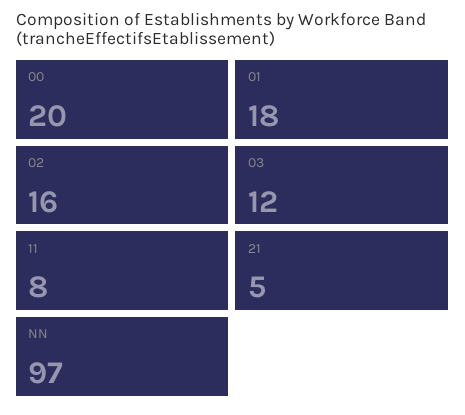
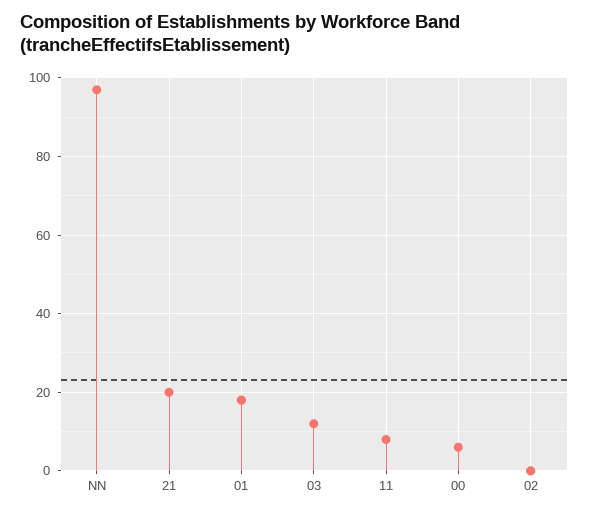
00: 20 -> 5
02: 16 -> 0
21: 5 -> 20

